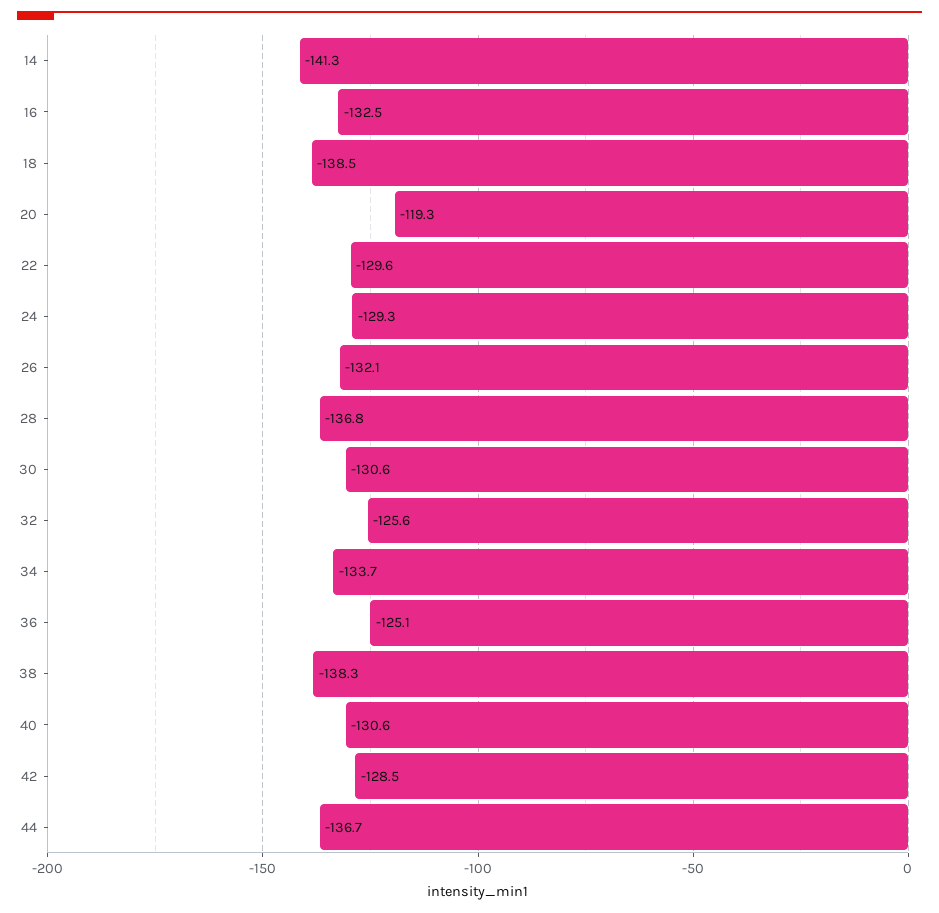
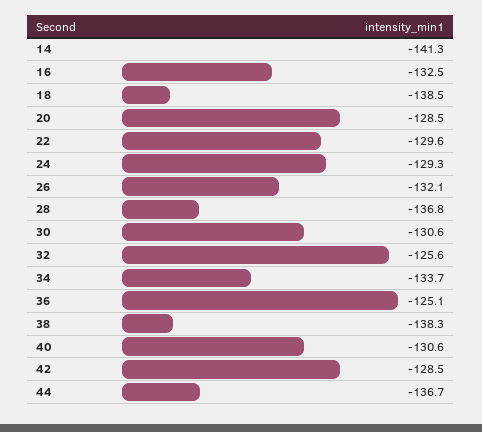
20: -119.3 -> -128.5

